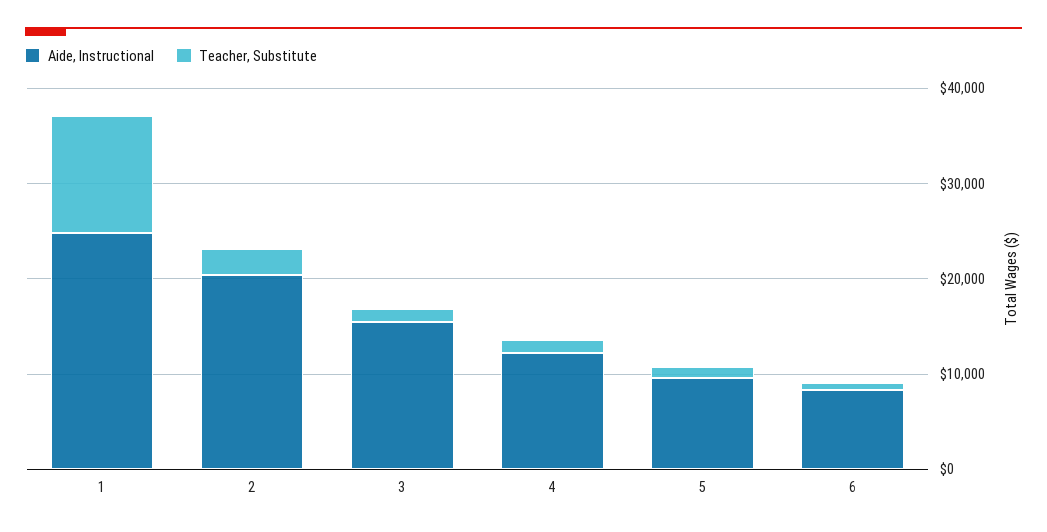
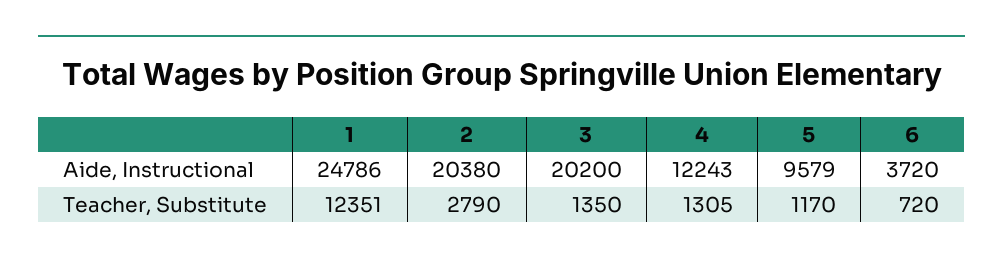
Aide, Instructional, 3: 16000 -> 20200
Aide, Instructional, 6: 8000 -> 3720

